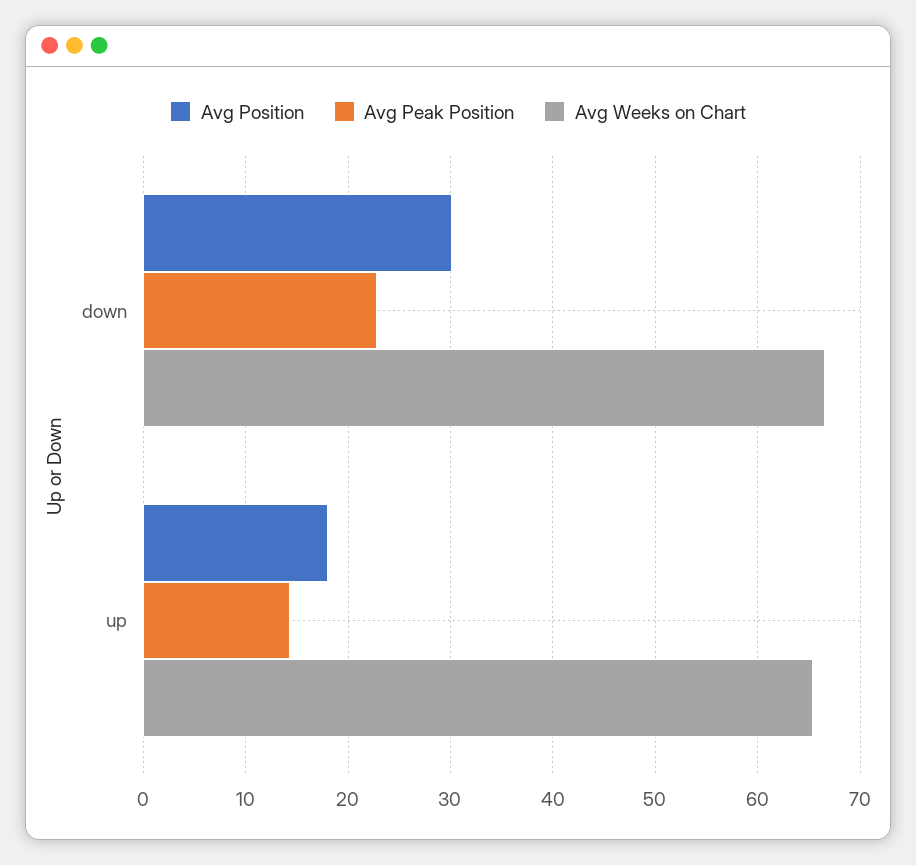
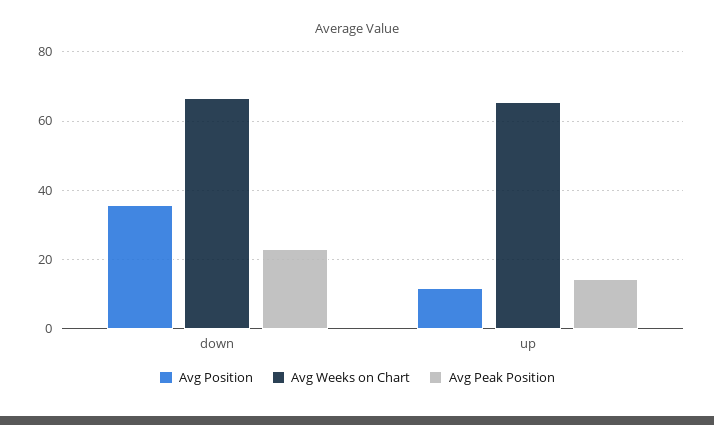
Avg Position, down: 30 -> 36
Avg Position, up: 18 -> 12

